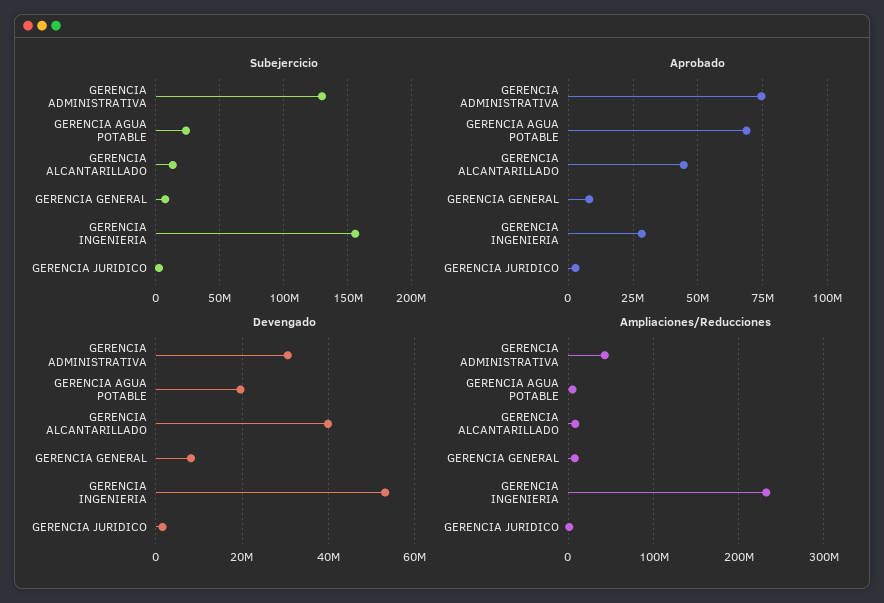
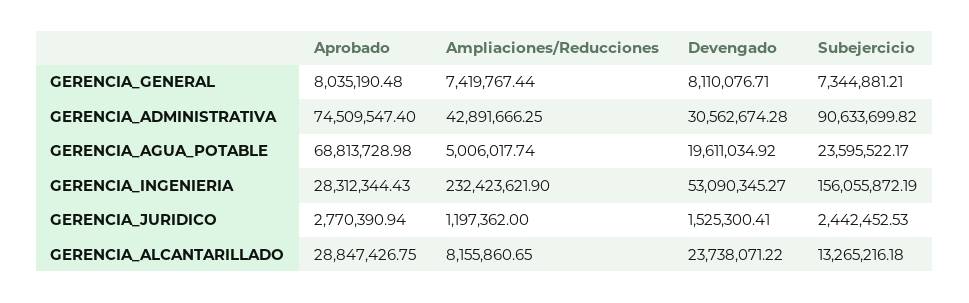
Subejercicio, GERENCIA ADMINISTRATIVA: 130000000 -> 90633699.82
Aprobado, GERENCIA ALCANTARILLADO: 45000000 -> 28847426.75
Devengado, GERENCIA ALCANTARILLADO: 40000000 -> 23738071.22

